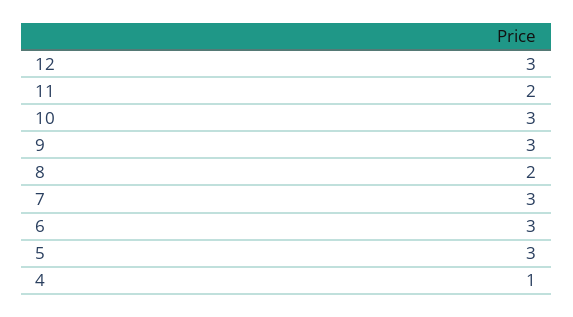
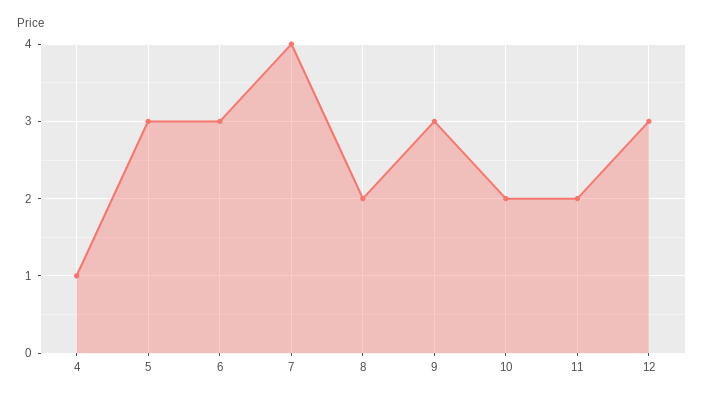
10: 3 -> 2
7: 3 -> 4

